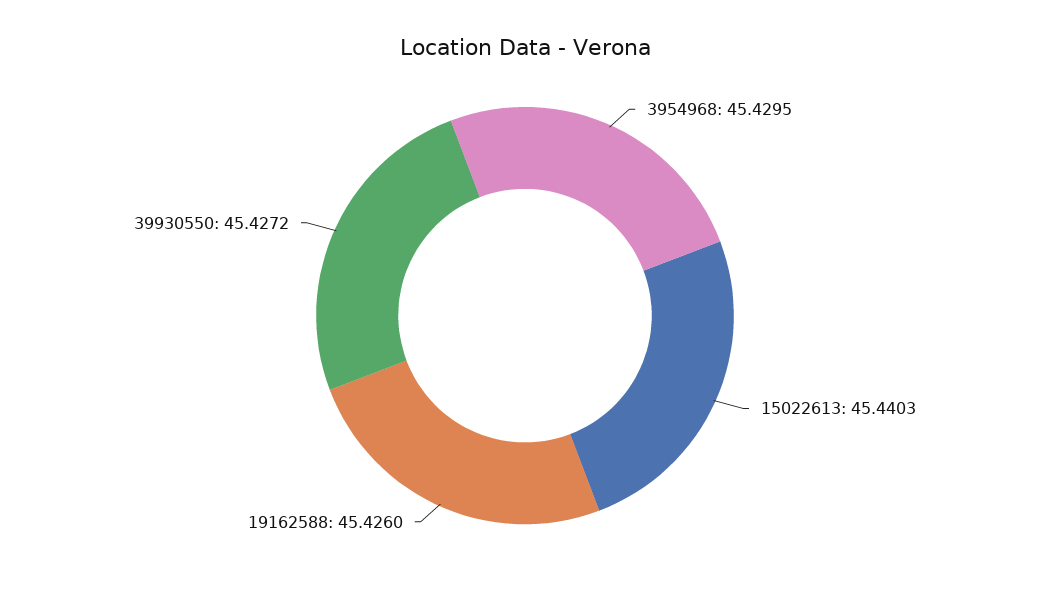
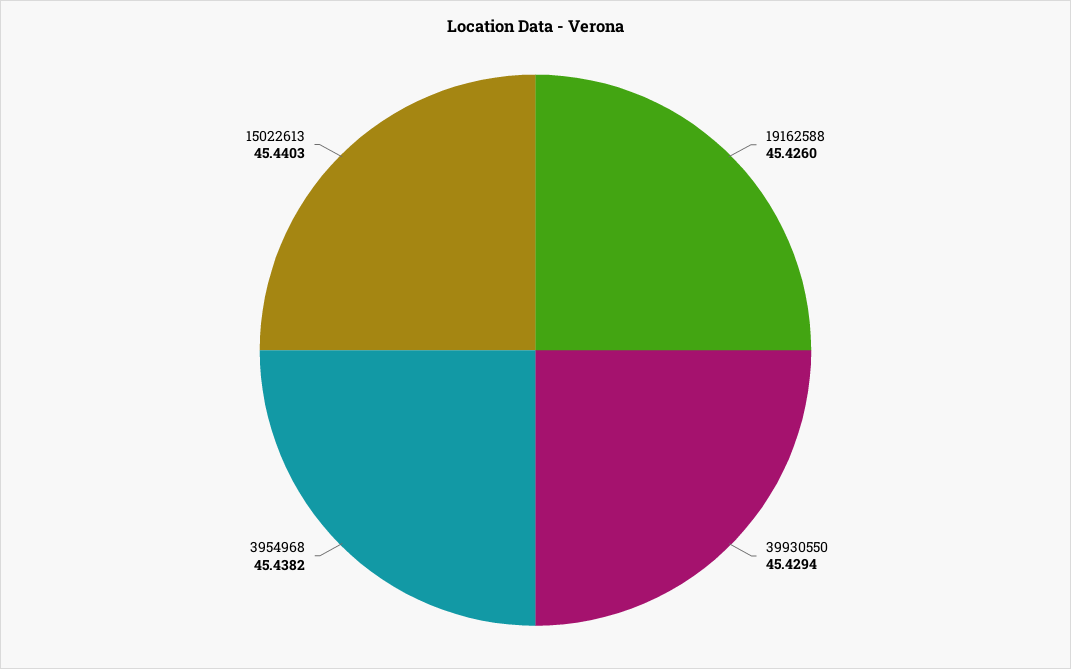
3954968: 45.4295 -> 45.4382
39930550: 45.4272 -> 45.4294

